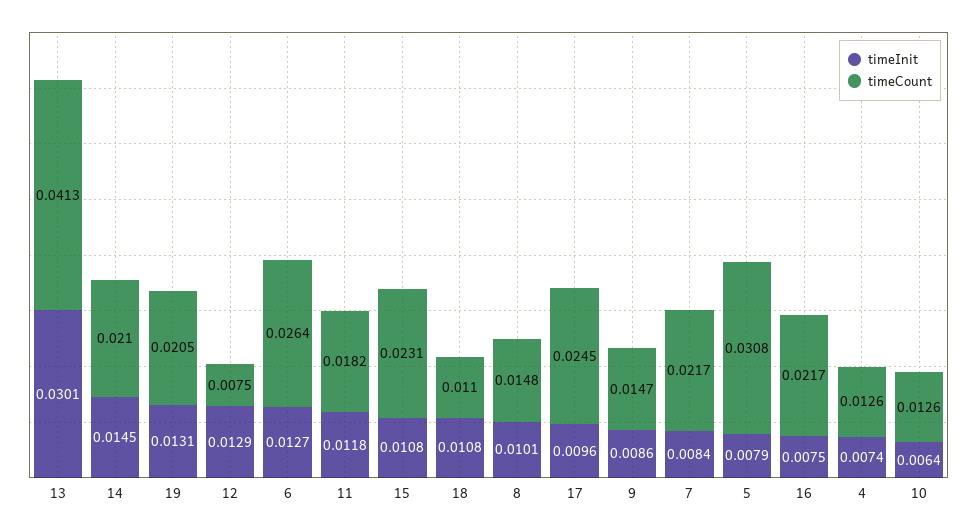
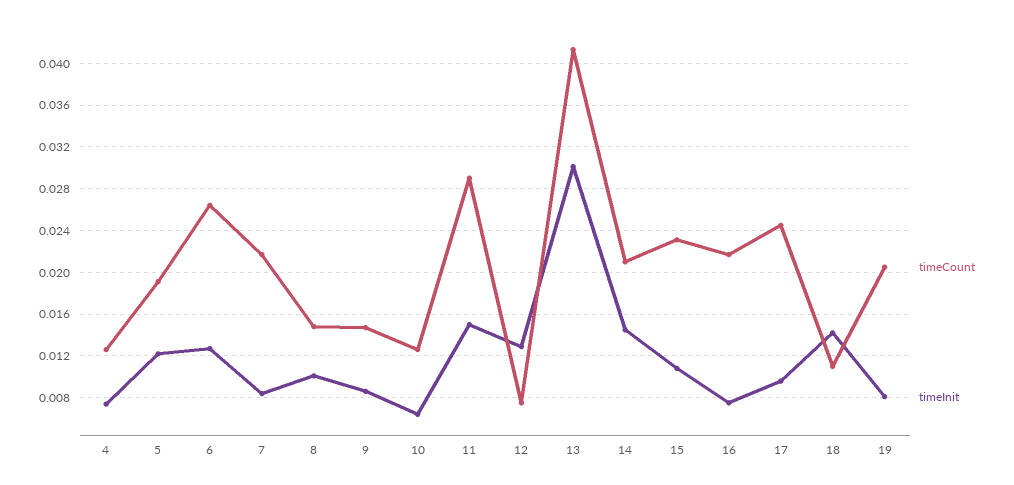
timeInit, 19: 0.0131 -> 0.008
timeInit, 11: 0.0118 -> 0.015
timeCount, 11: 0.0182 -> 0.029
timeInit, 18: 0.0108 -> 0.014
timeInit, 5: 0.0079 -> 0.012
timeCount, 5: 0.0308 -> 0.019

